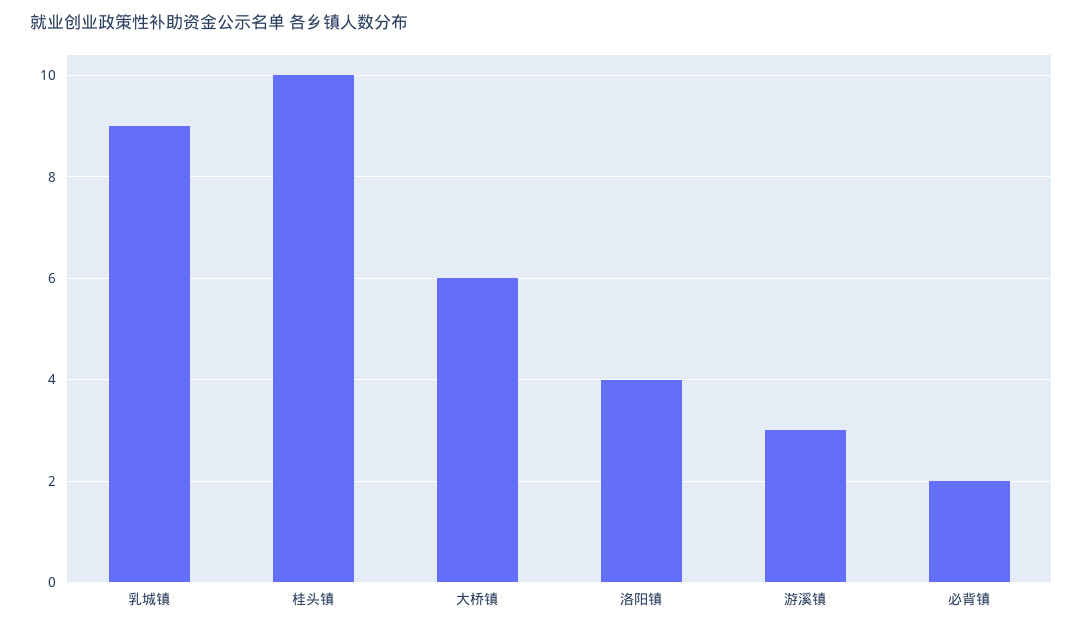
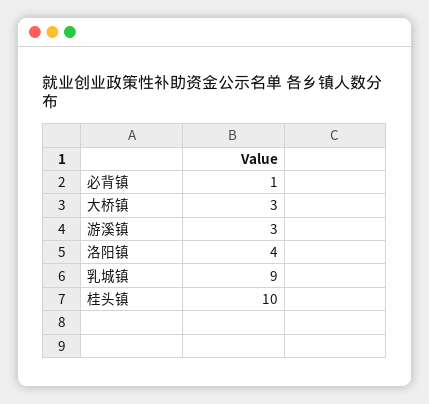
大桥镇: 6 -> 3
必背镇: 2 -> 1

